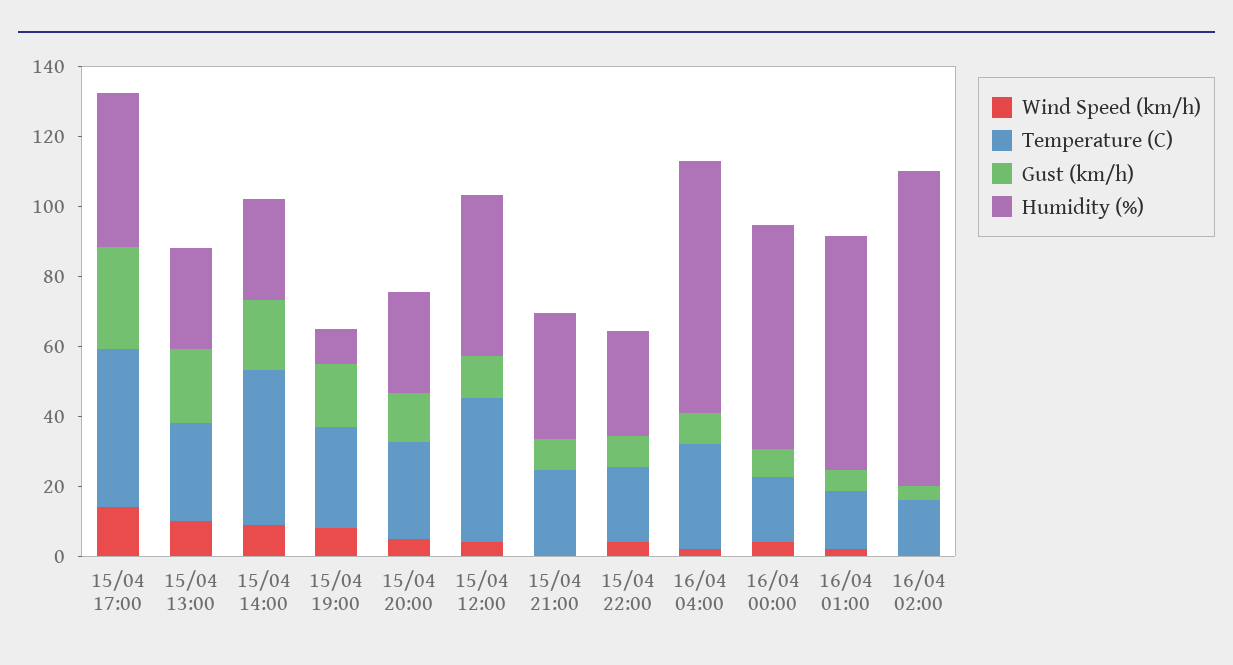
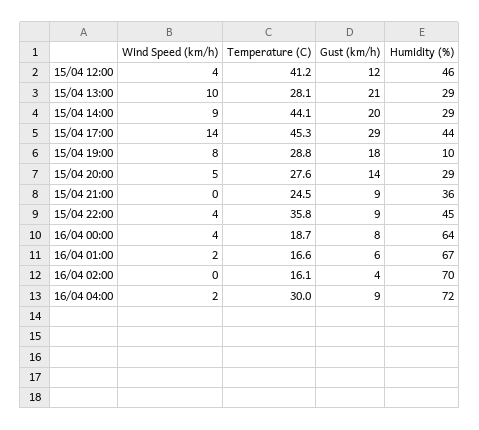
Temperature (C), 15/04 22:00: 20 -> 35.8
Humidity (%), 15/04 22:00: 30 -> 45
Humidity (%), 16/04 02:00: 90 -> 70

